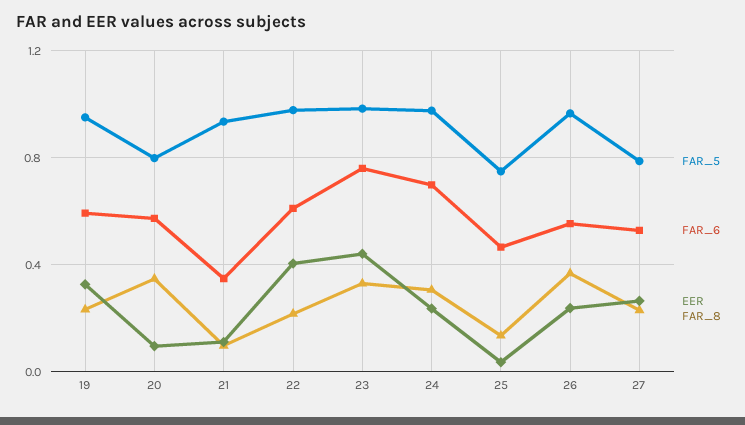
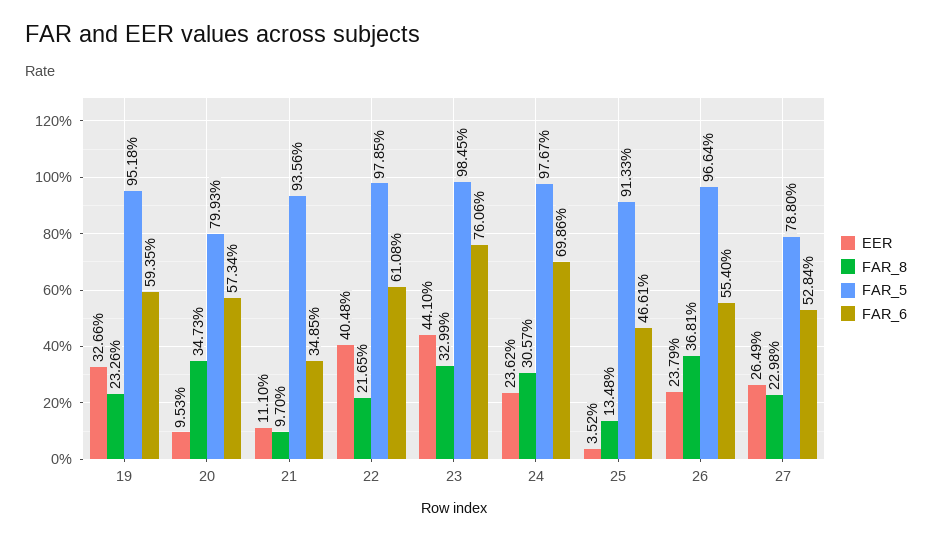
FAR_5, 25: 0.75 -> 0.9133

